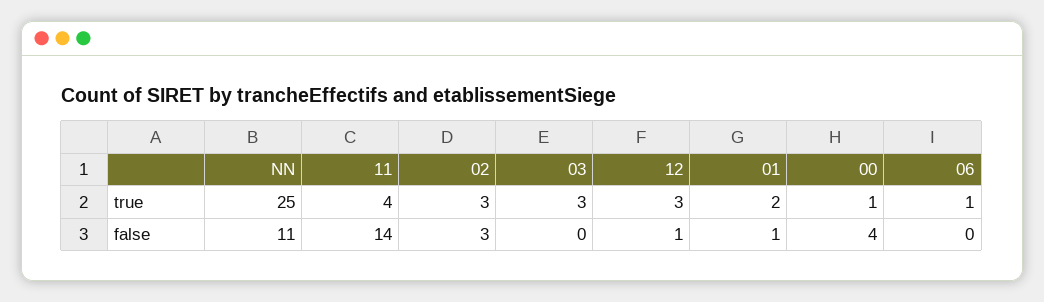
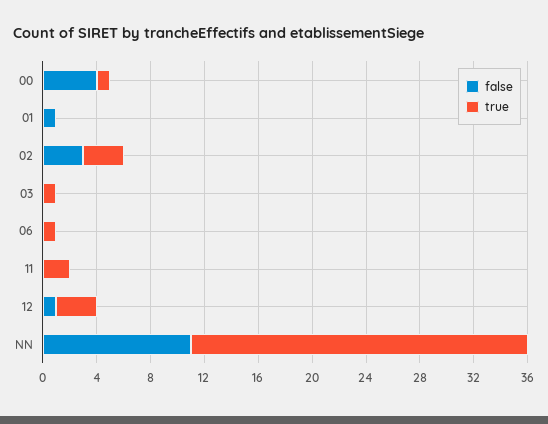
true, 11: 4 -> 2
true, 03: 3 -> 1
true, 01: 2 -> 0
false, 11: 14 -> 0

